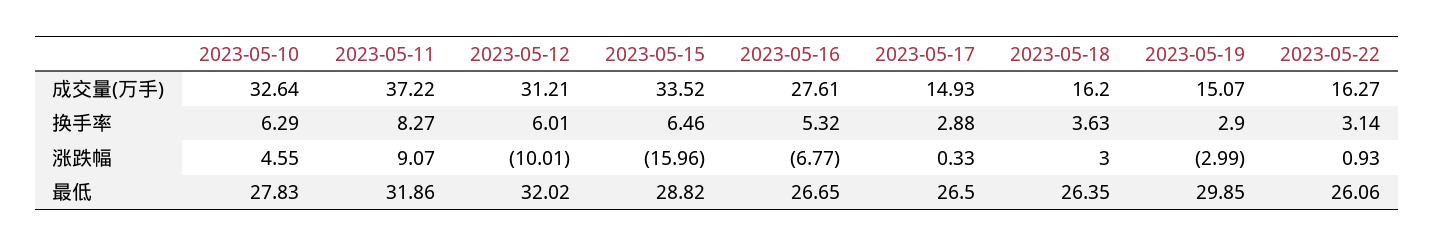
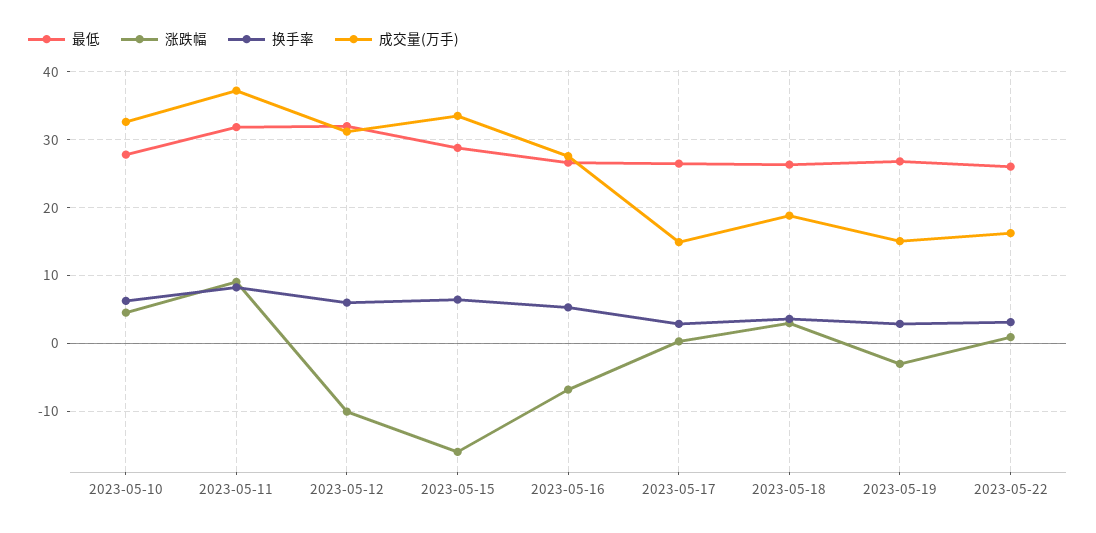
成交量(万手), 2023-05-18: 16.2 -> 19
最低, 2023-05-19: 29.85 -> 27

